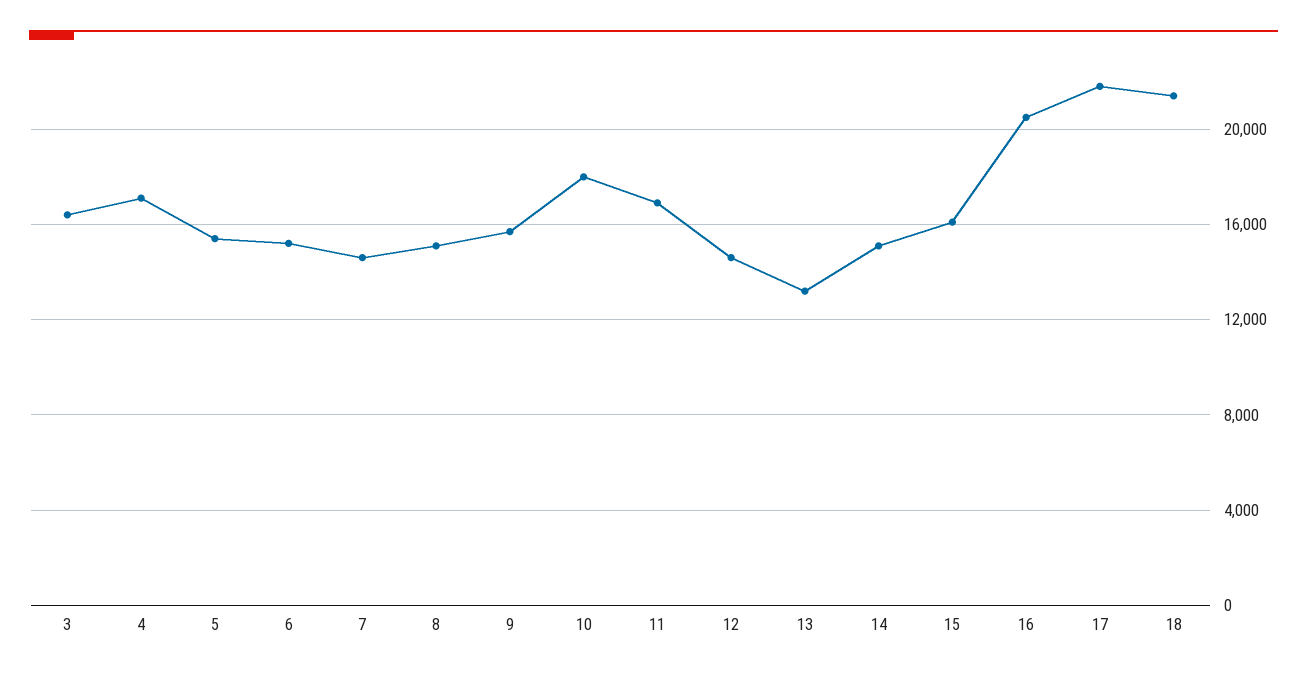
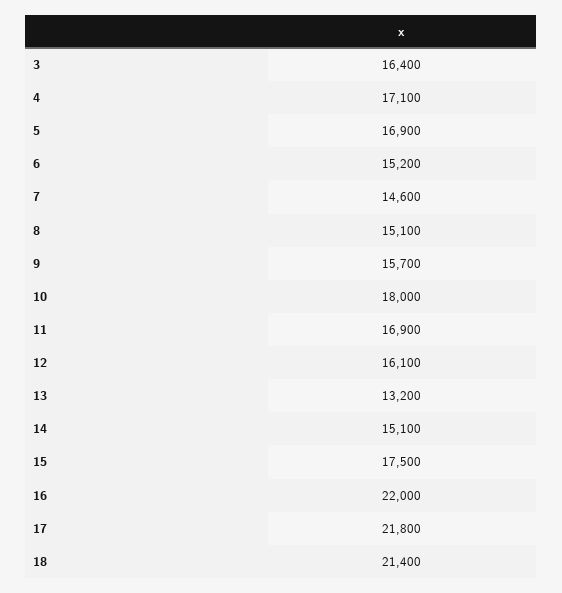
5: 15500 -> 16900
12: 14500 -> 16100
15: 16000 -> 17500
16: 20500 -> 22000

